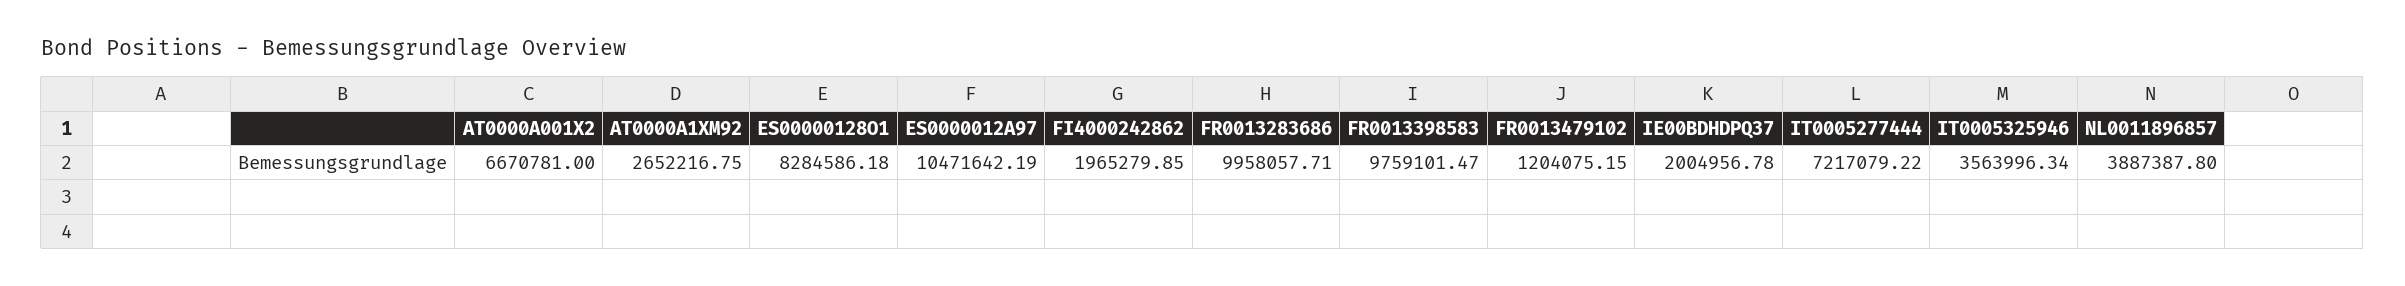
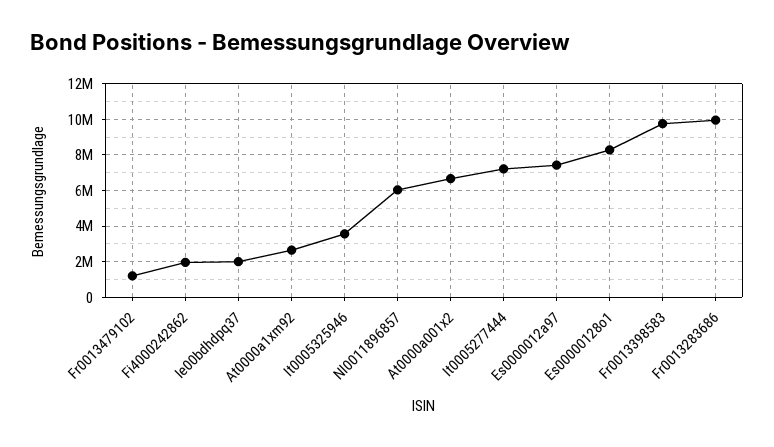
ES0000012A97: 10471642.19 -> 7500000
NL0011896857: 3887387.8 -> 6000000

